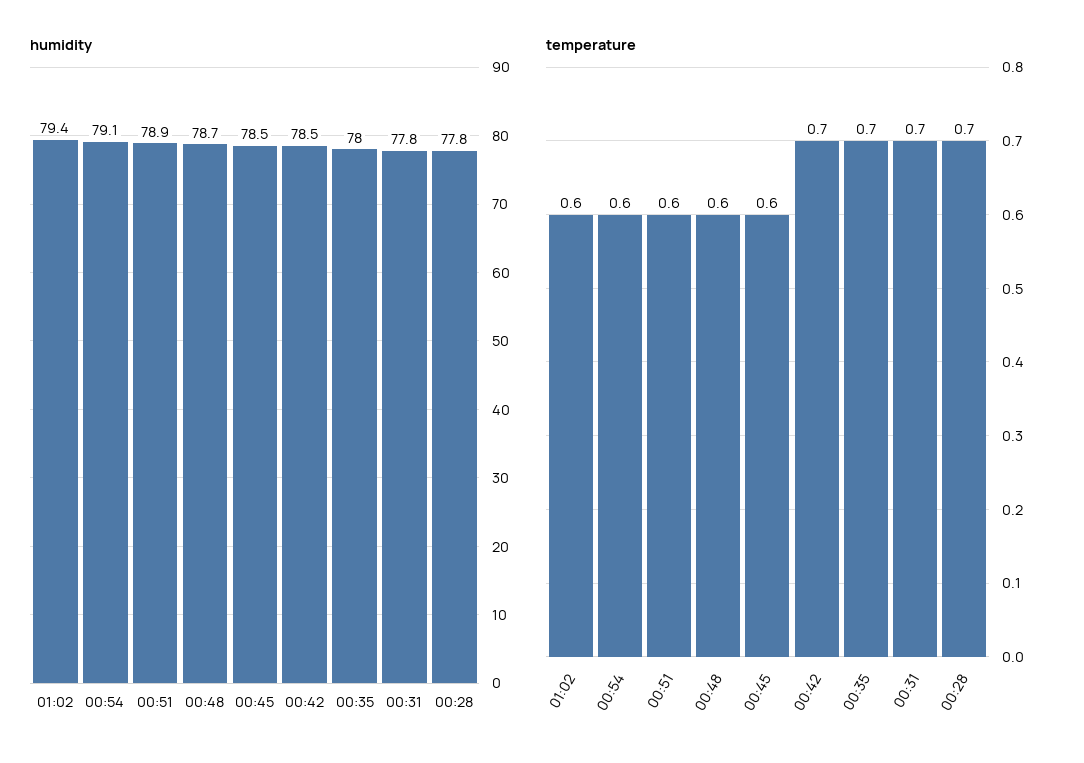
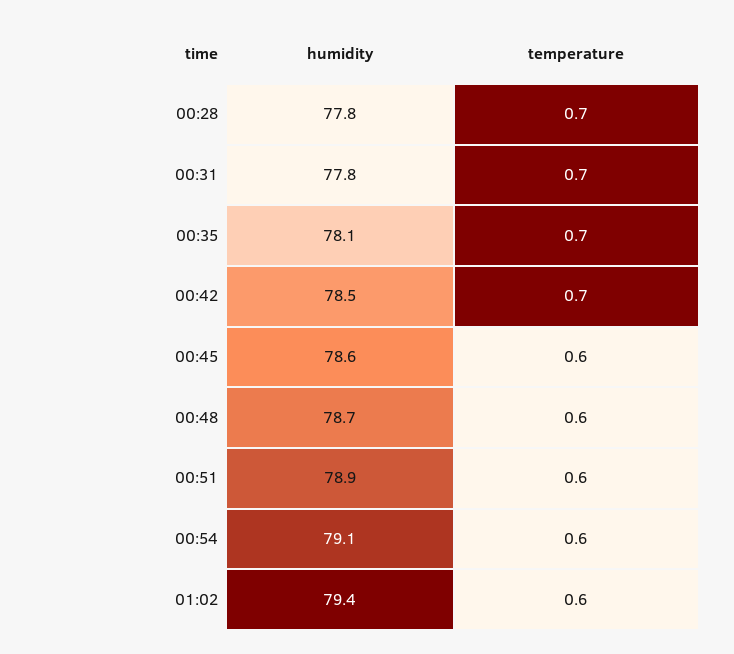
humidity, 00:45: 78.5 -> 78.6
humidity, 00:35: 78 -> 78.1

